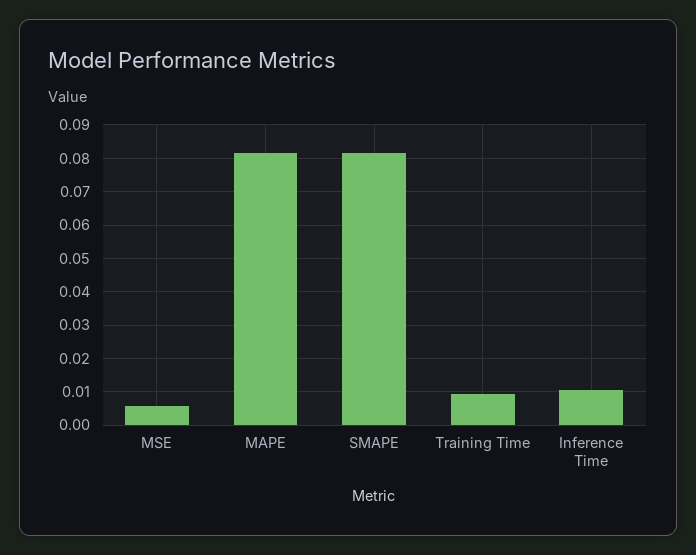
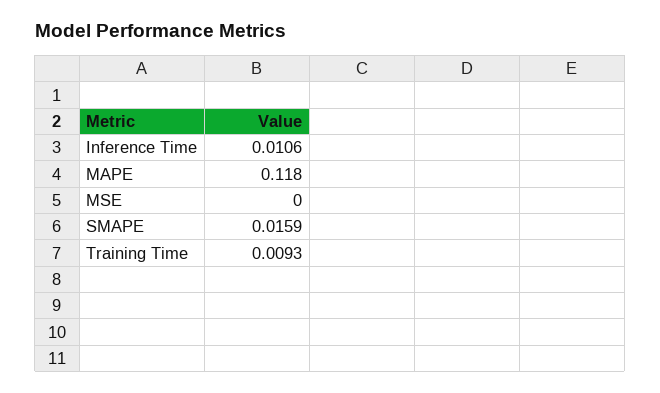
MSE: 0.006 -> 0
MAPE: 0.082 -> 0.118
SMAPE: 0.082 -> 0.0159

